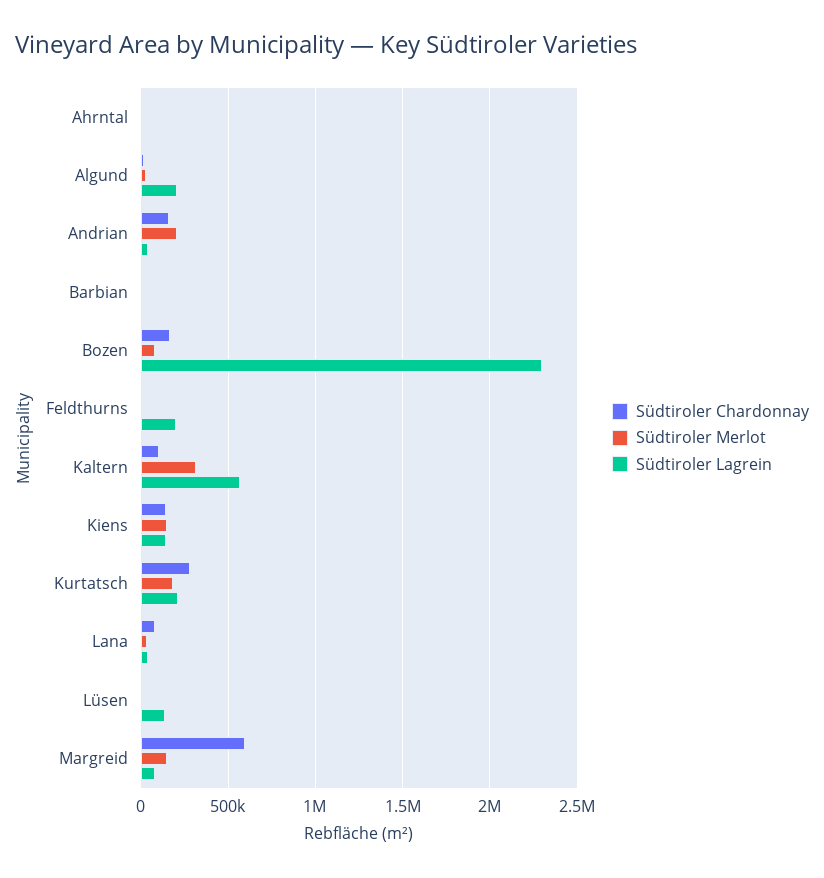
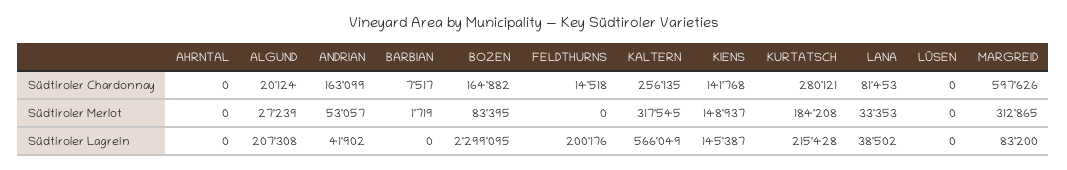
Südtiroler Merlot, Andrian: 200000 -> 53057
Südtiroler Chardonnay, Kaltern: 100000 -> 256135
Südtiroler Lagrein, Lüsen: 150000 -> 0
Südtiroler Merlot, Margreid: 150000 -> 312865

